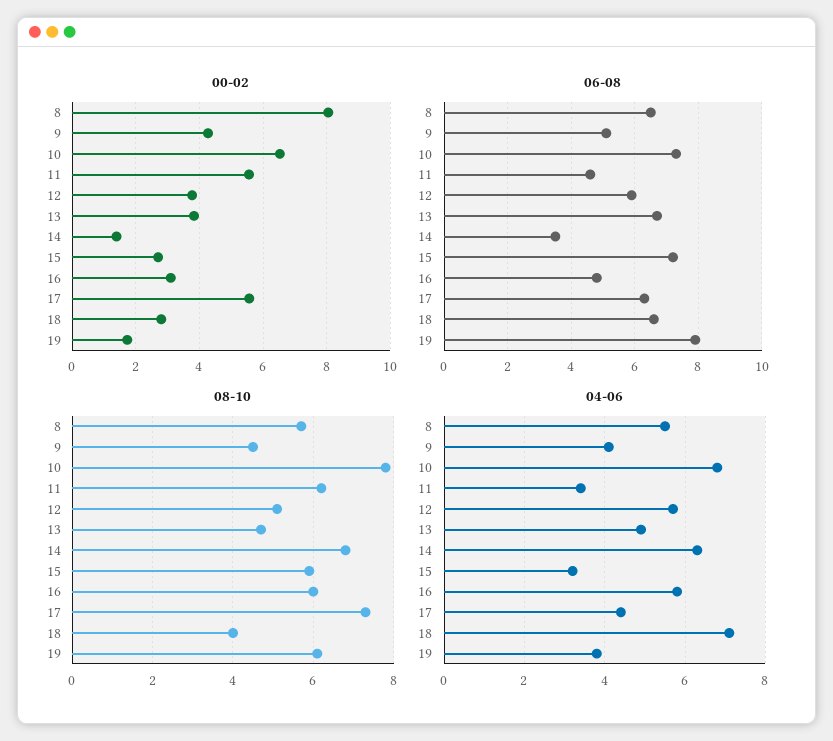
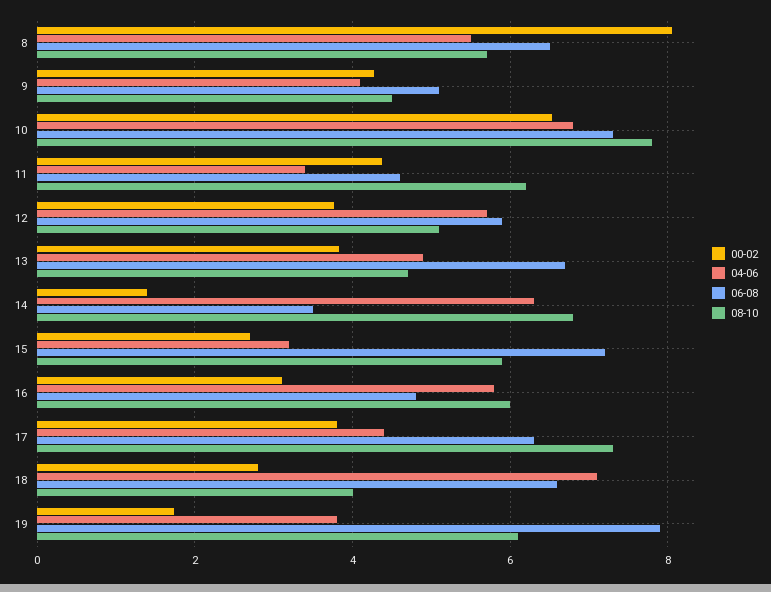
00-02, 11: 5.6 -> 4.4
00-02, 17: 5.6 -> 3.8

